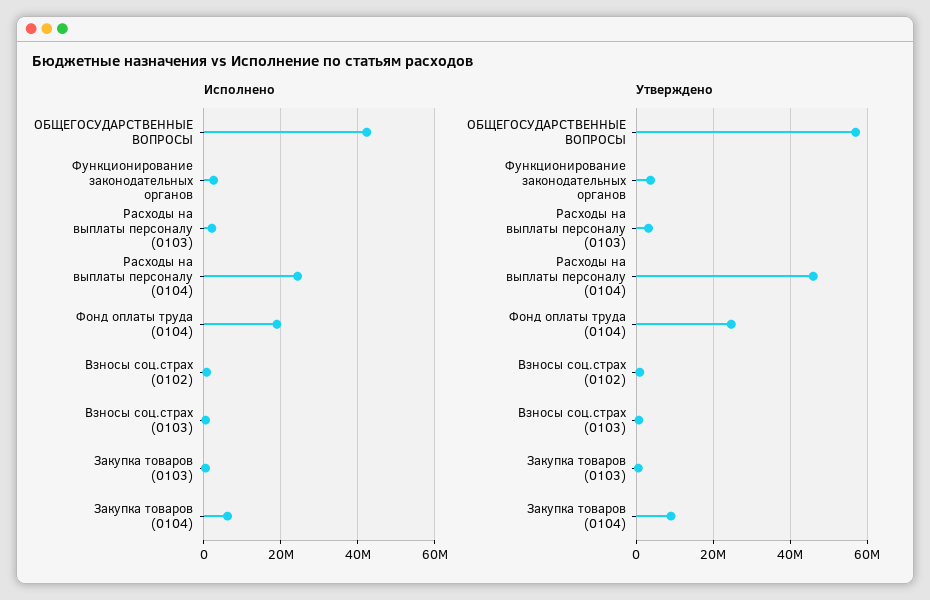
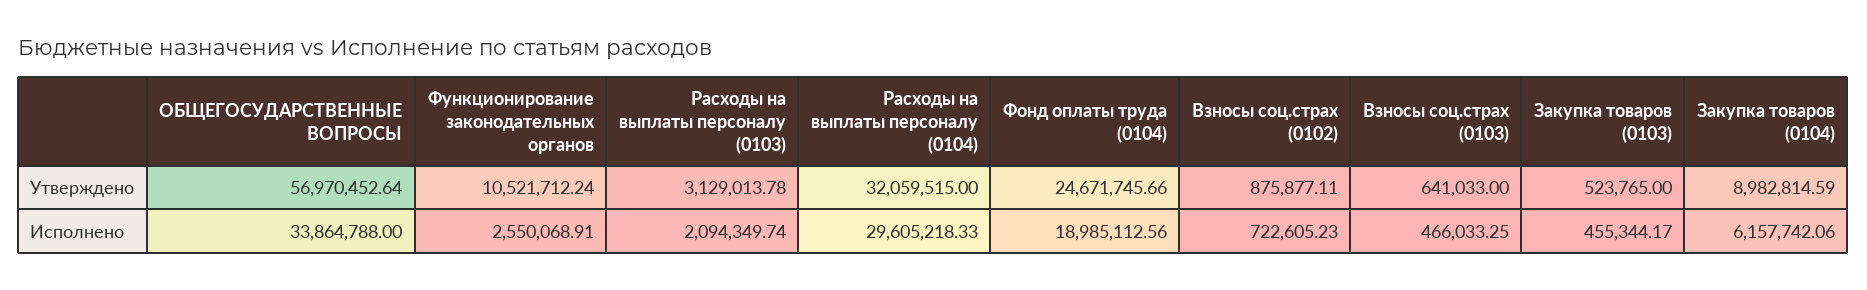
Исполнено, ОБЩЕГОСУДАРСТВЕННЫЕ ВОПРОСЫ: 42000000 -> 33864788
Исполнено, Расходы на выплаты персоналу (0104): 24000000 -> 29605218.33
Утверждено, Функционирование законодательных органов: 4000000 -> 10521712.24
Утверждено, Расходы на выплаты персоналу (0104): 46000000 -> 32059515

